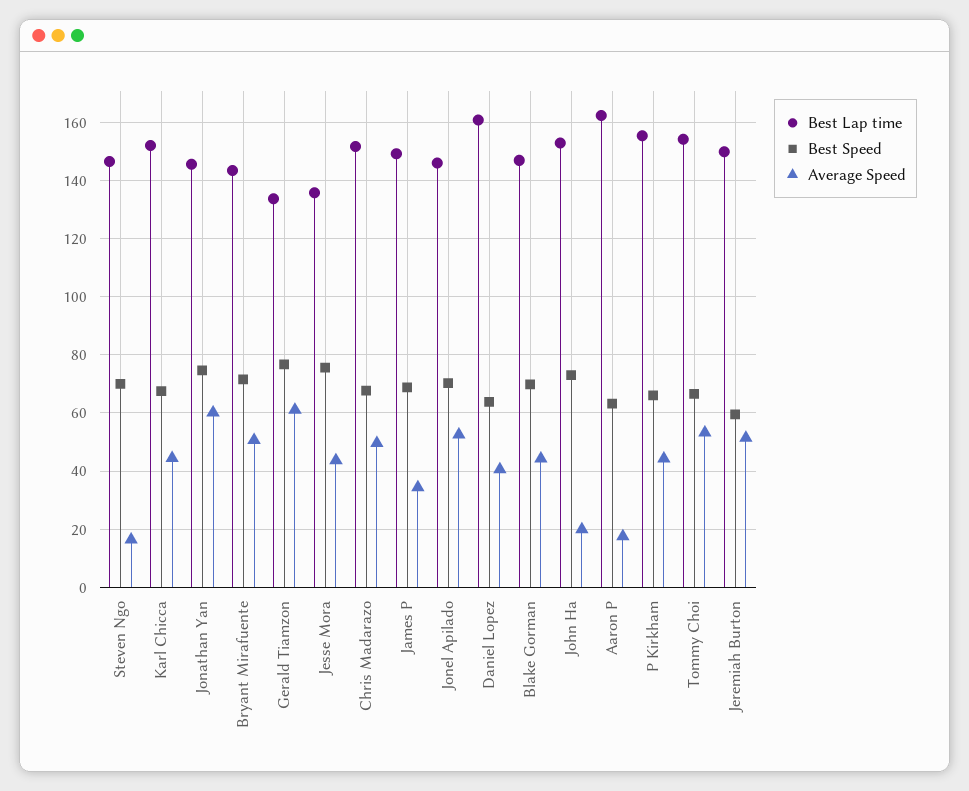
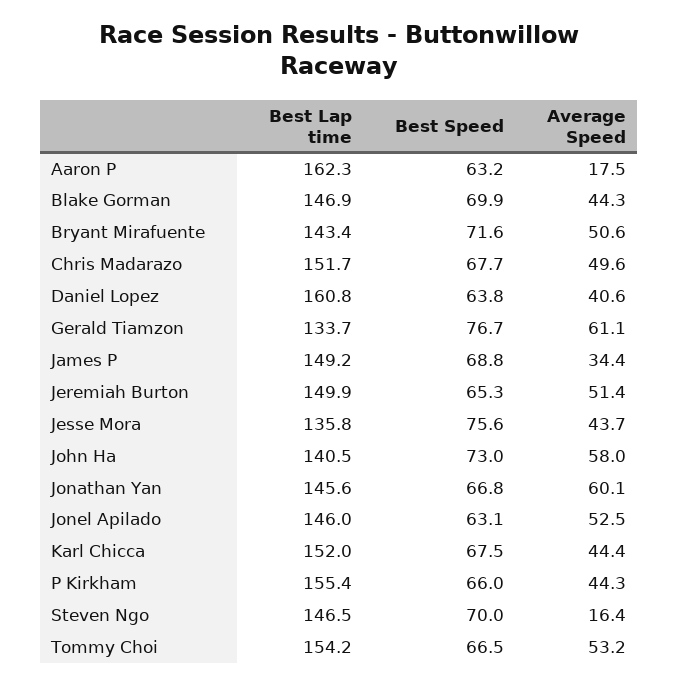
Best Speed, Jonathan Yan: 75 -> 66.8
Best Speed, Jonel Apilado: 70 -> 63.1
Best Lap time, John Ha: 152.5 -> 140.5
Average Speed, John Ha: 20 -> 58
Best Speed, Jeremiah Burton: 60 -> 65.3

